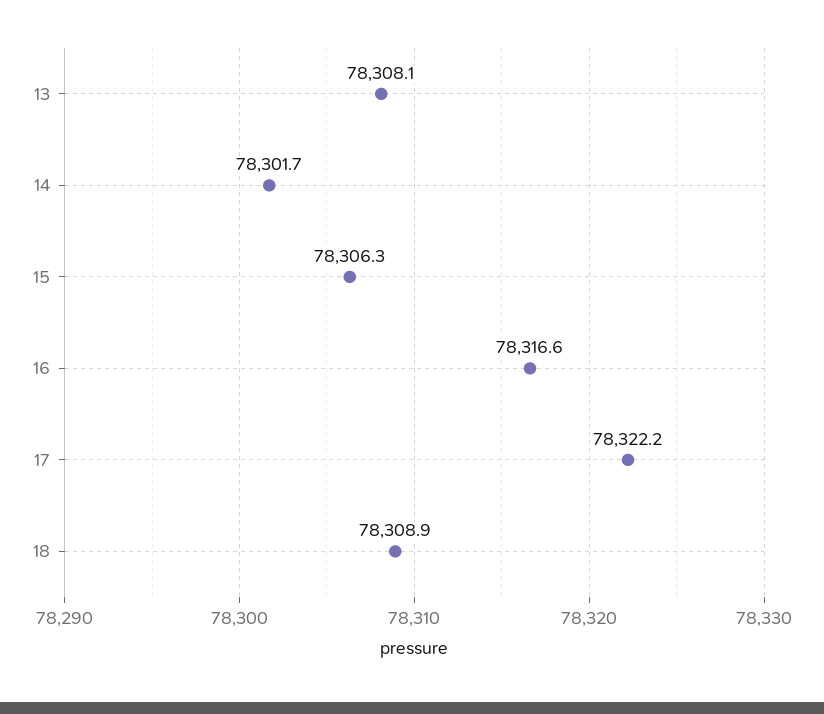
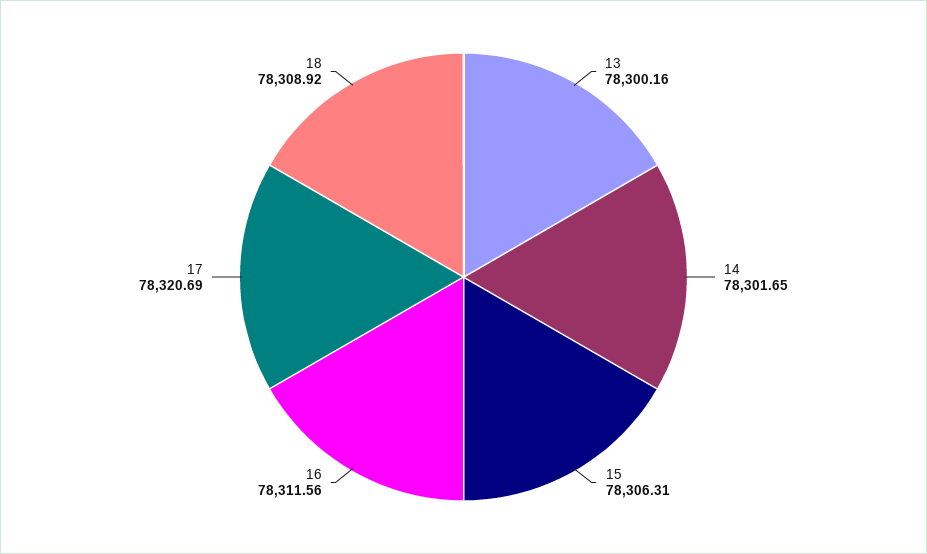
13: 78308.1 -> 78300.16
16: 78316.6 -> 78311.56
17: 78322.2 -> 78320.69

